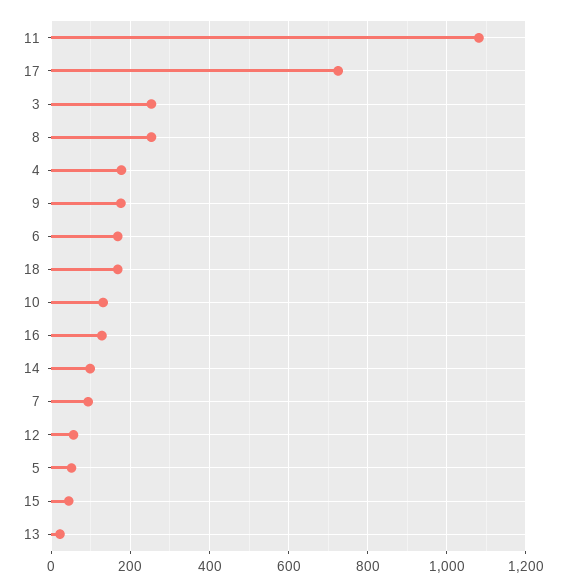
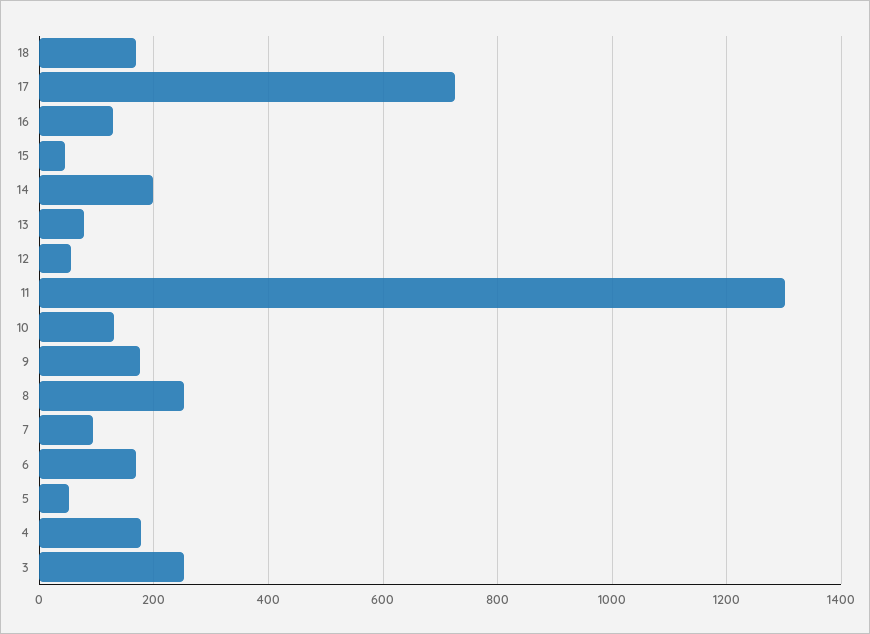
11: 1080 -> 1300
14: 100 -> 200
13: 20 -> 80

